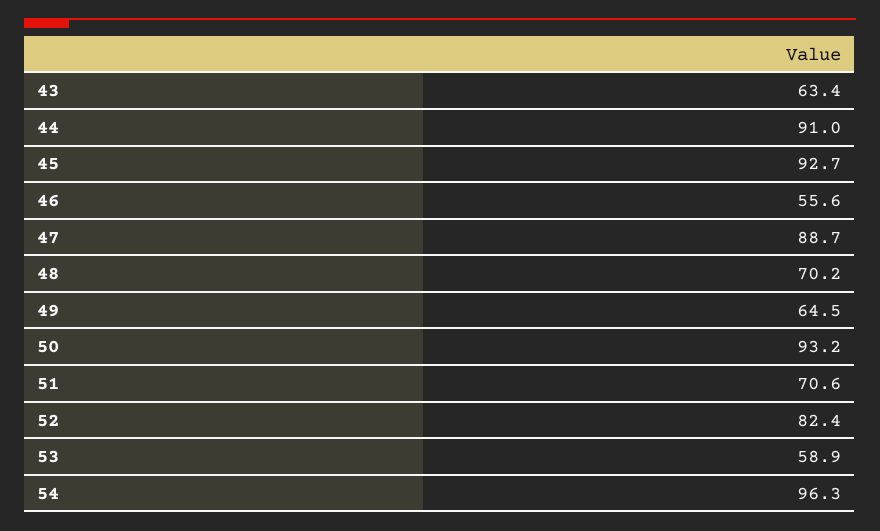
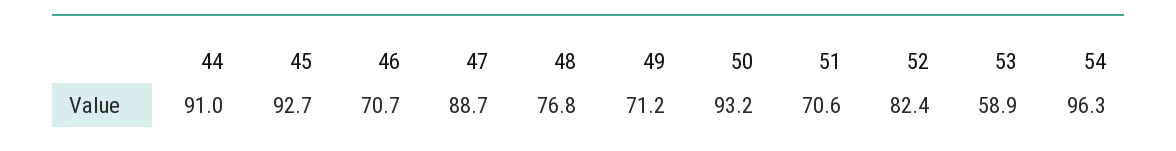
43: 63.4 -> none
46: 55.6 -> 70.7
48: 70.2 -> 76.8
49: 64.5 -> 71.2

